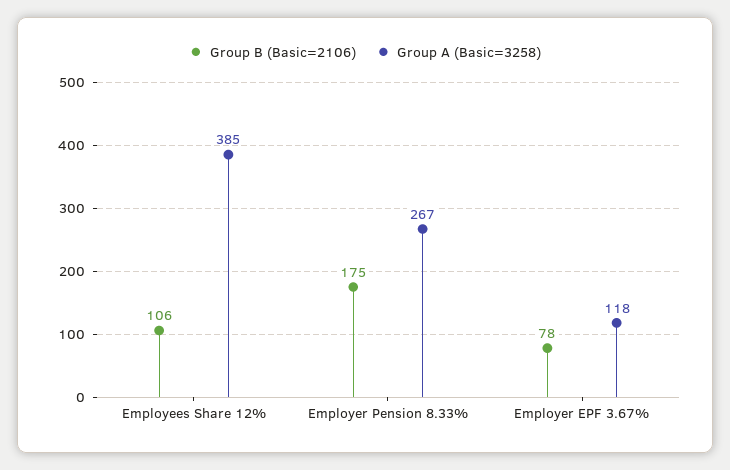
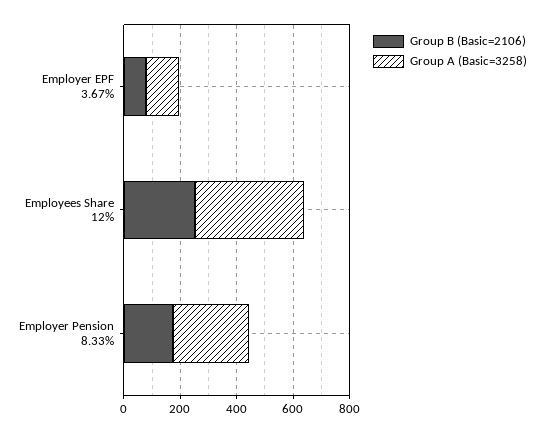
Group B (Basic=2106), Employees Share 12%: 106 -> 250

